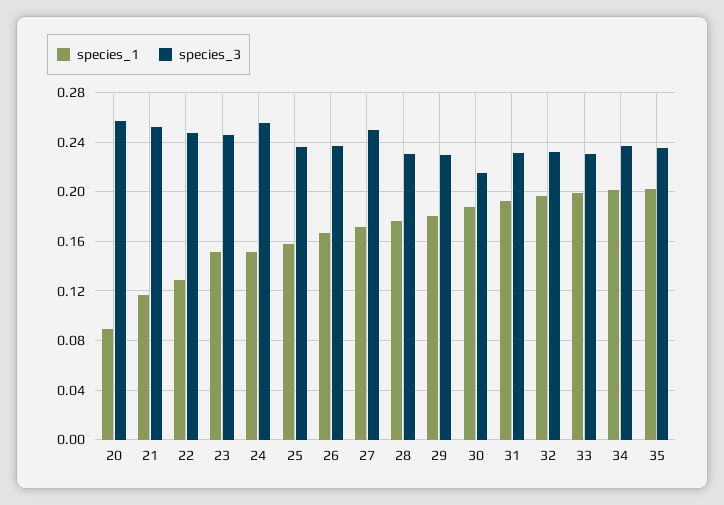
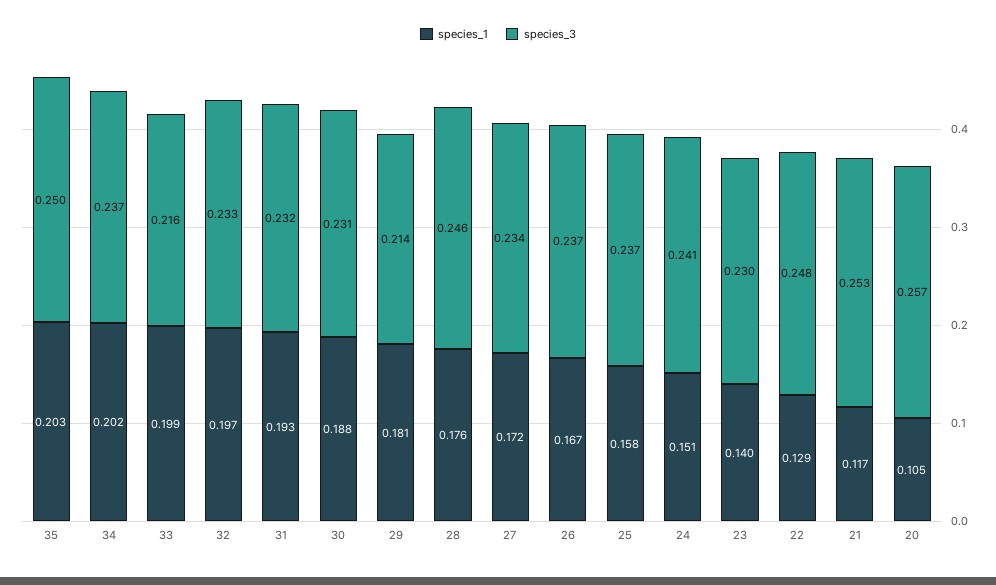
species_1, 20: 0.09 -> 0.105
species_1, 23: 0.15 -> 0.14
species_3, 23: 0.245 -> 0.23
species_3, 24: 0.255 -> 0.241
species_3, 27: 0.25 -> 0.234
species_3, 28: 0.23 -> 0.246
species_3, 29: 0.23 -> 0.214
species_3, 30: 0.215 -> 0.231
species_3, 33: 0.23 -> 0.216
species_3, 35: 0.235 -> 0.25

